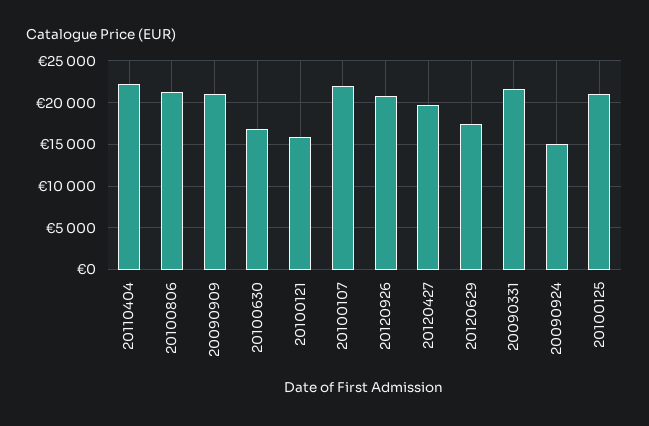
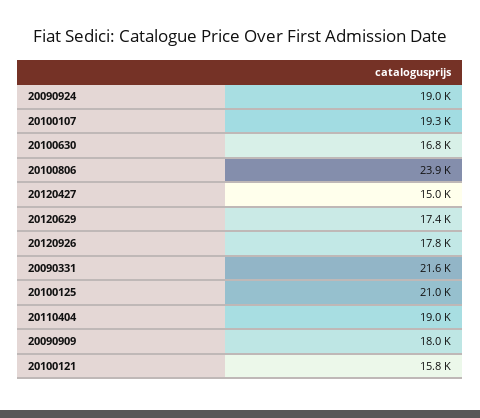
20110404: 22000 -> 19000
20100806: 21000 -> 23900
20090909: 21000 -> 18000
20100107: 22000 -> 19300
20120926: 21000 -> 17800
20120427: 20000 -> 15000
20090924: 15000 -> 19000

